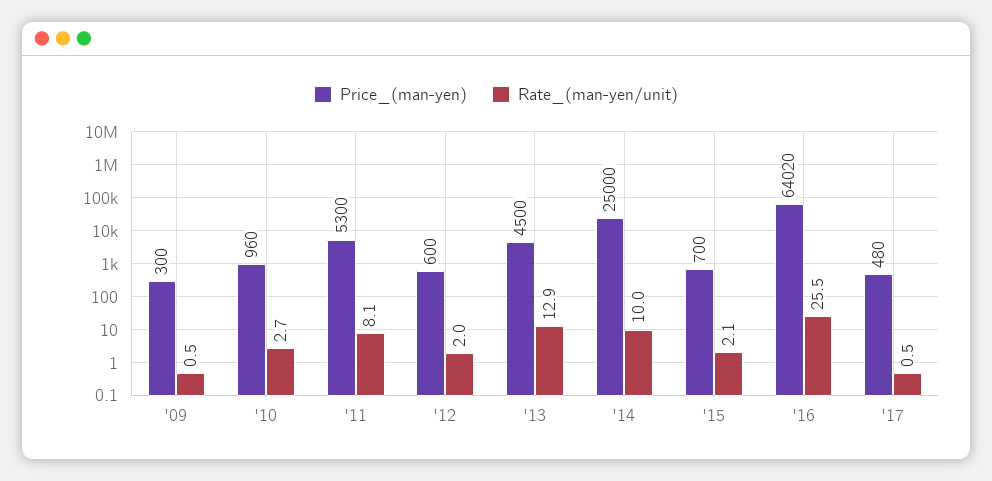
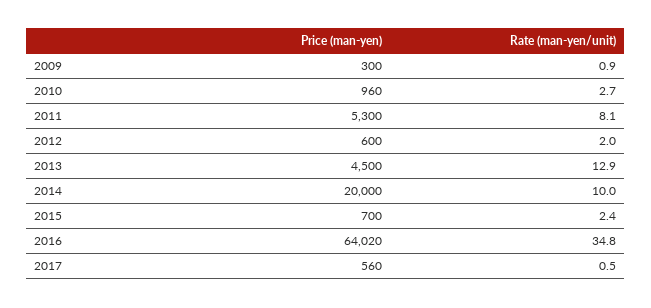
Rate_(man-yen/unit), '09: 0.5 -> 0.9
Price_(man-yen), '14: 25000 -> 20000
Rate_(man-yen/unit), '15: 2.1 -> 2.4
Rate_(man-yen/unit), '16: 25.5 -> 34.8
Price_(man-yen), '17: 480 -> 560

